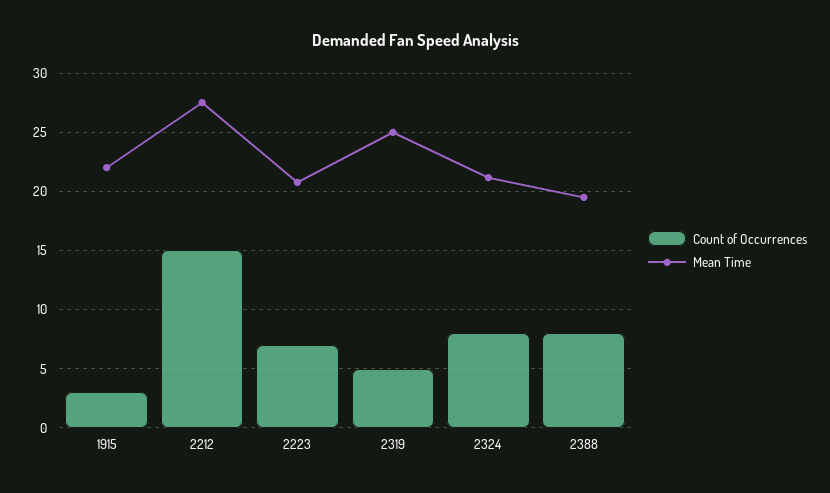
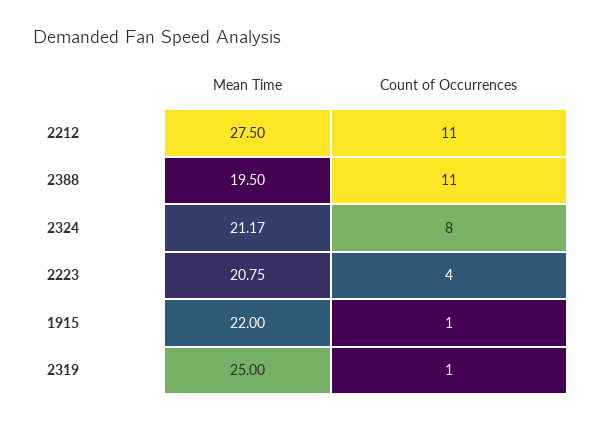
Count of Occurrences, 1915: 3 -> 1
Count of Occurrences, 2212: 15 -> 11
Count of Occurrences, 2223: 7 -> 4
Count of Occurrences, 2319: 5 -> 1
Count of Occurrences, 2388: 8 -> 11

